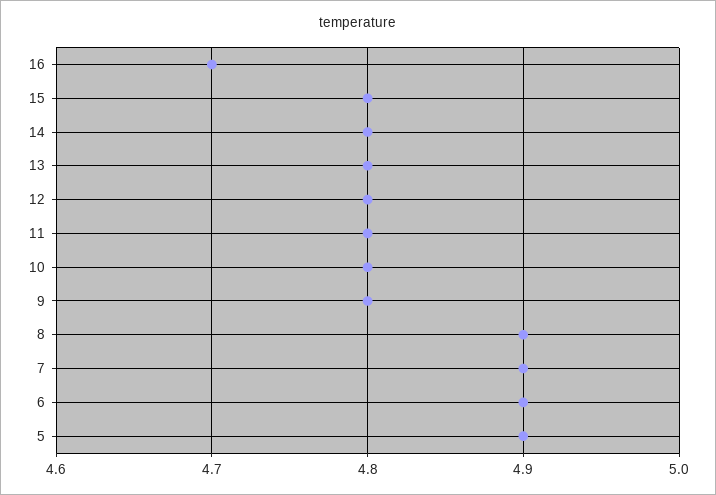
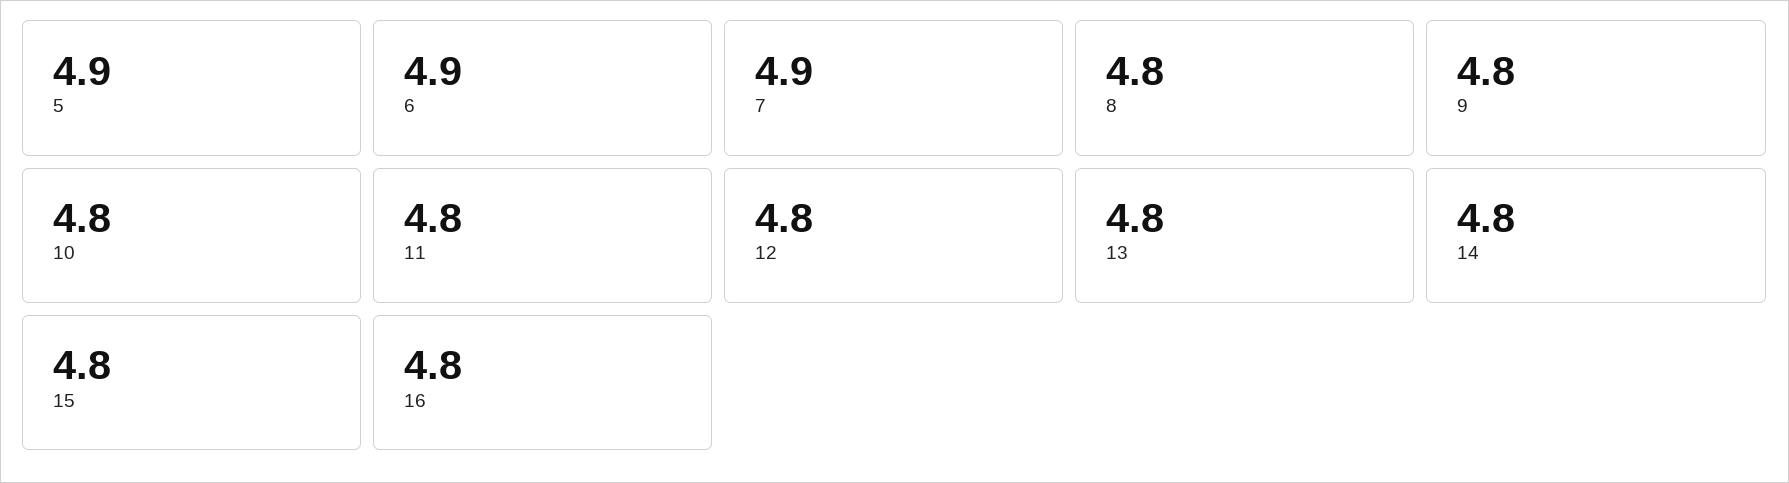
16: 4.7 -> 4.8
8: 4.9 -> 4.8

